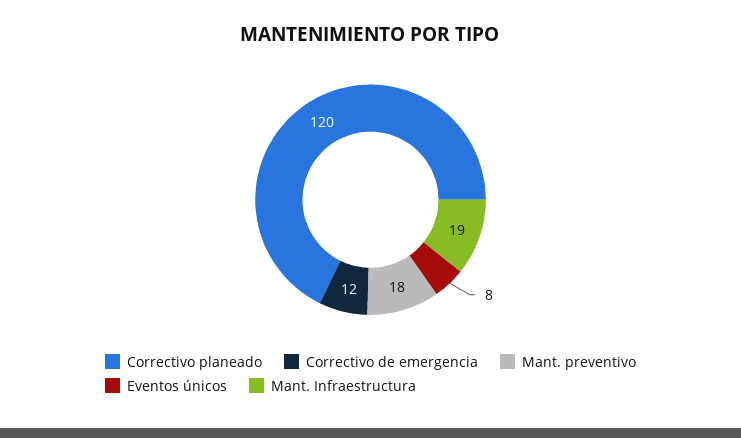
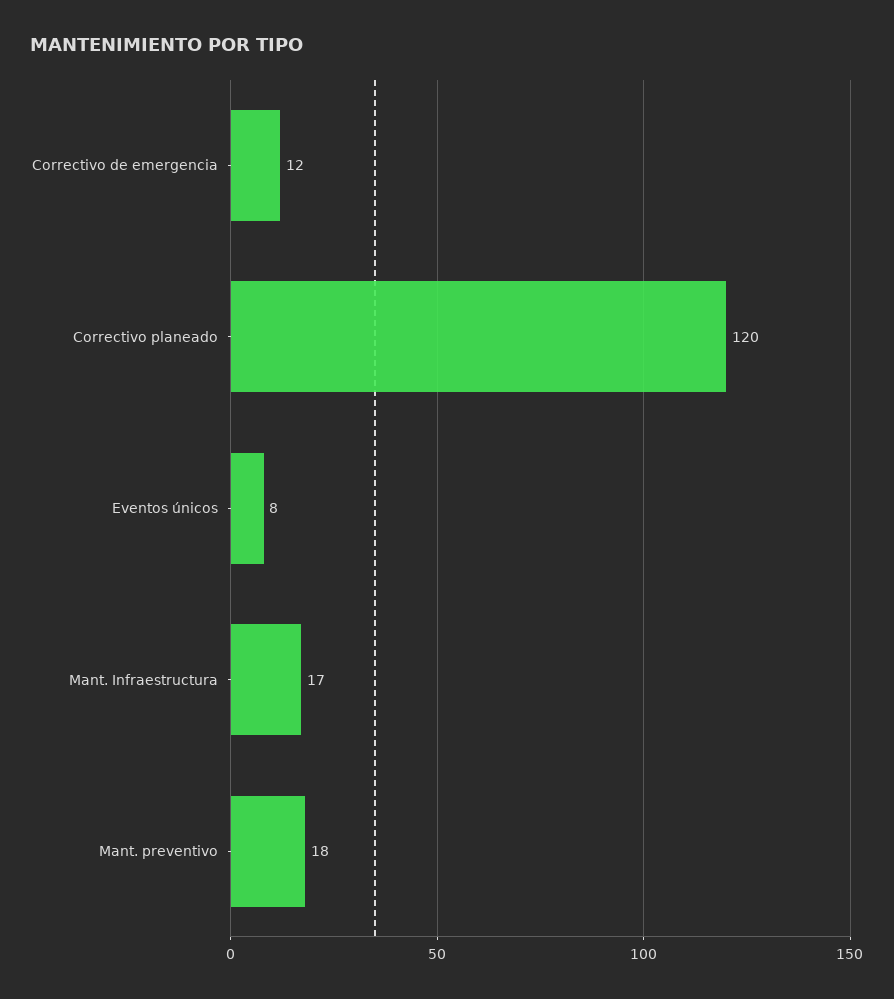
Mant. Infraestructura: 19 -> 17

